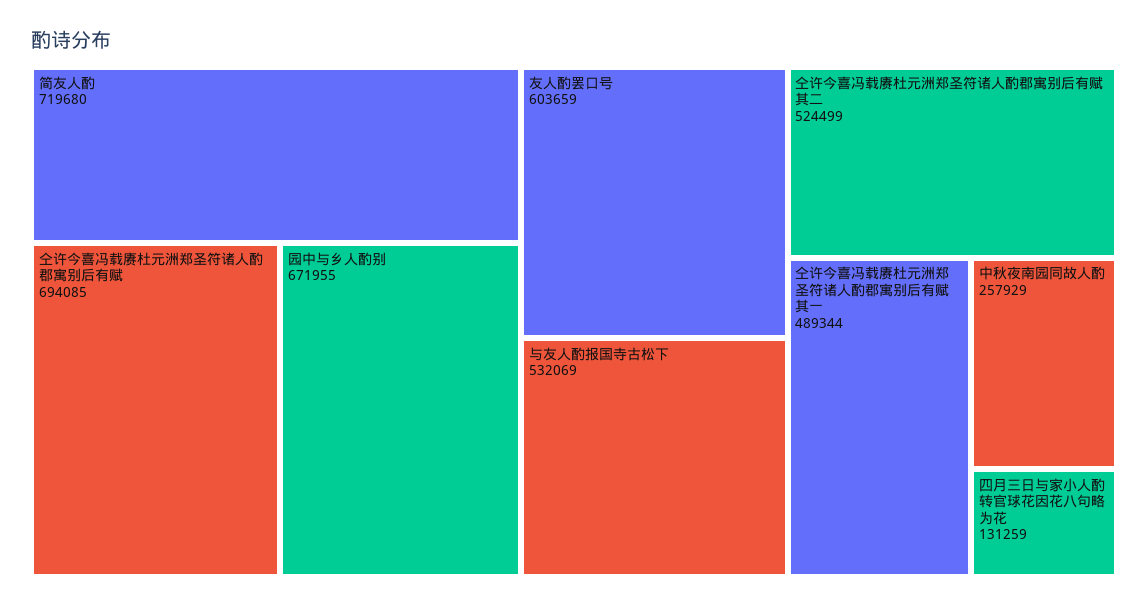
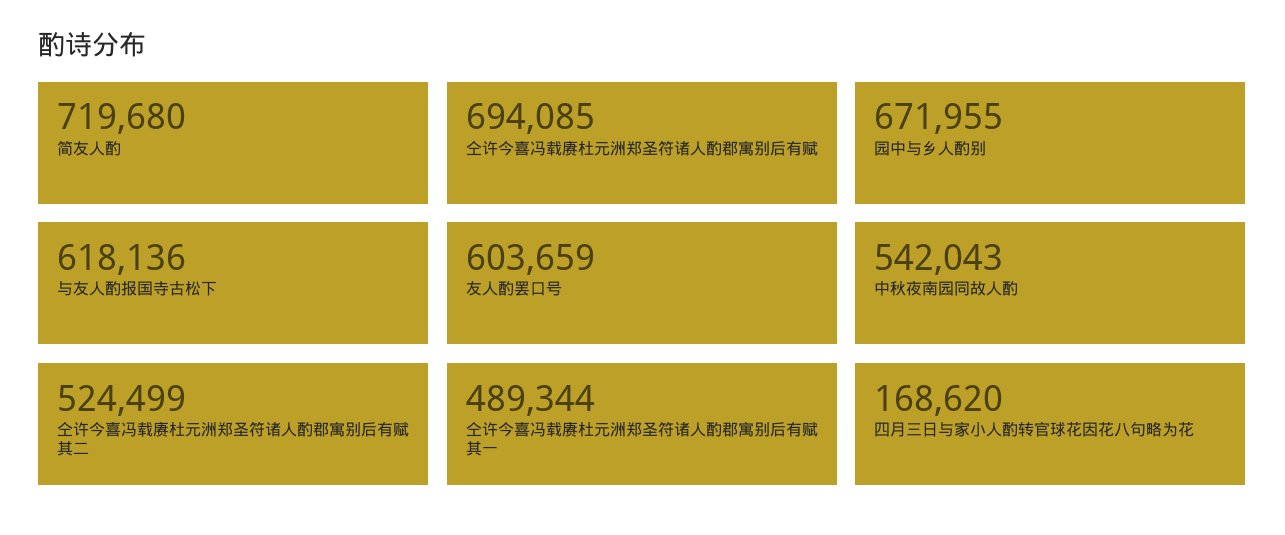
与友人酌报国寺古松下: 532069 -> 618136
中秋夜南园同故人酌: 257929 -> 542043
四月三日与家小人酌转官球花因花八句略为花: 131259 -> 168620

